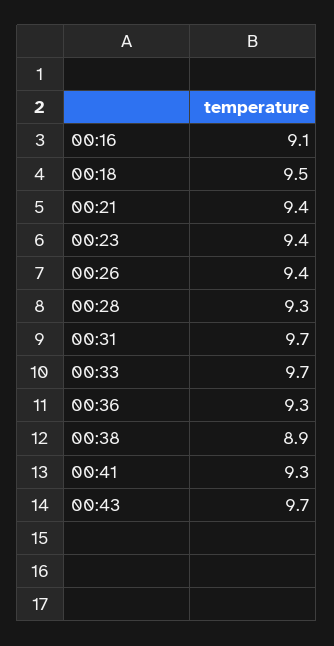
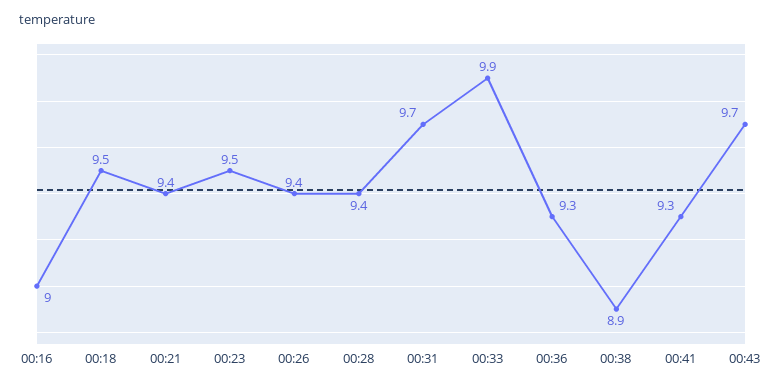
00:16: 9.1 -> 9
00:23: 9.4 -> 9.5
00:28: 9.3 -> 9.4
00:33: 9.7 -> 9.9

